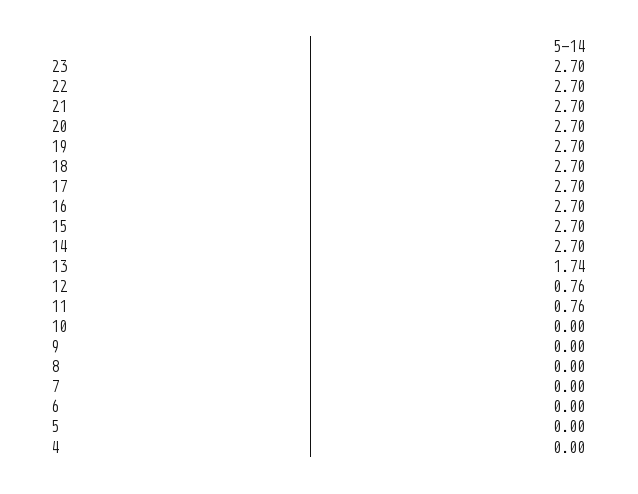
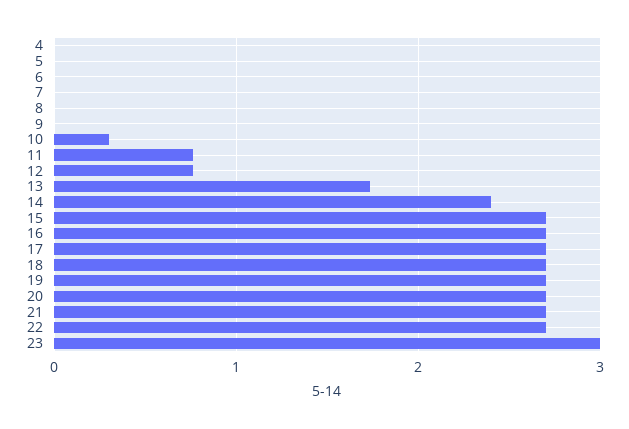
23: 2.7 -> 3
14: 2.7 -> 2.4
10: 0 -> 0.3

